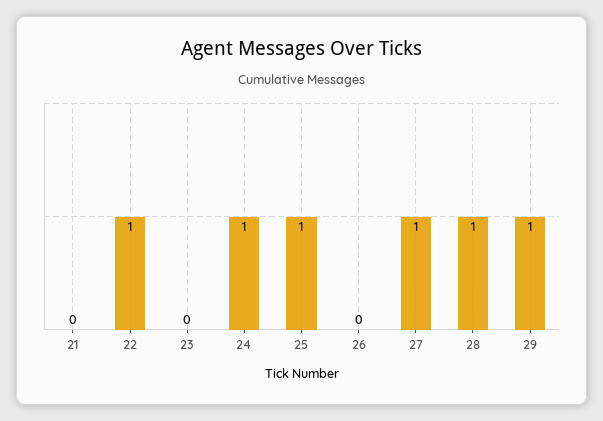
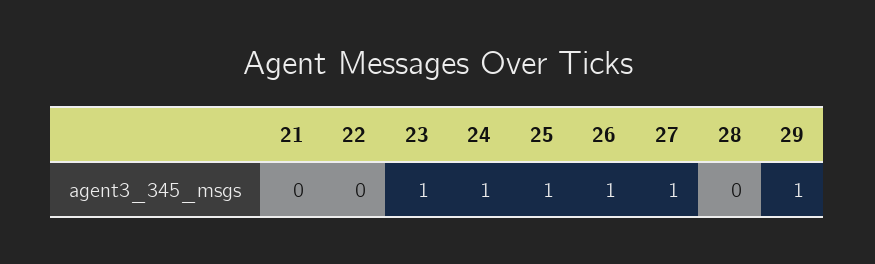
22: 1 -> 0
23: 0 -> 1
26: 0 -> 1
28: 1 -> 0

